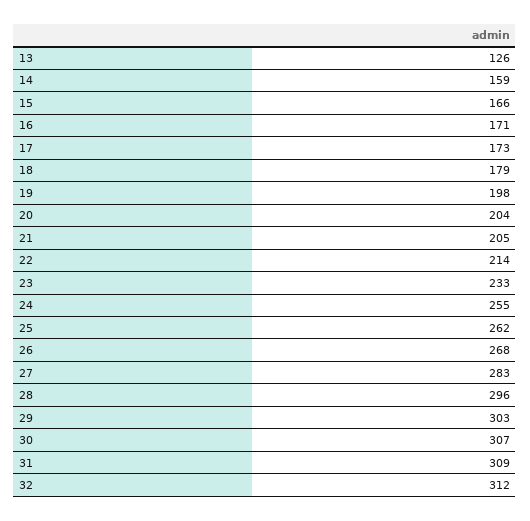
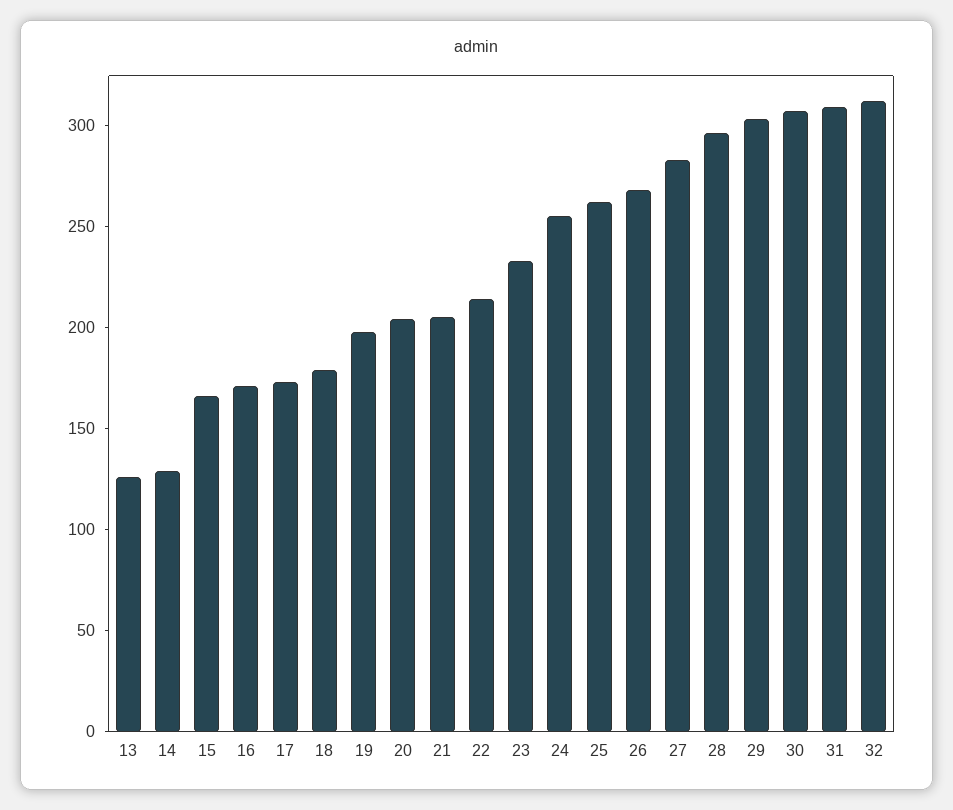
14: 159 -> 130

